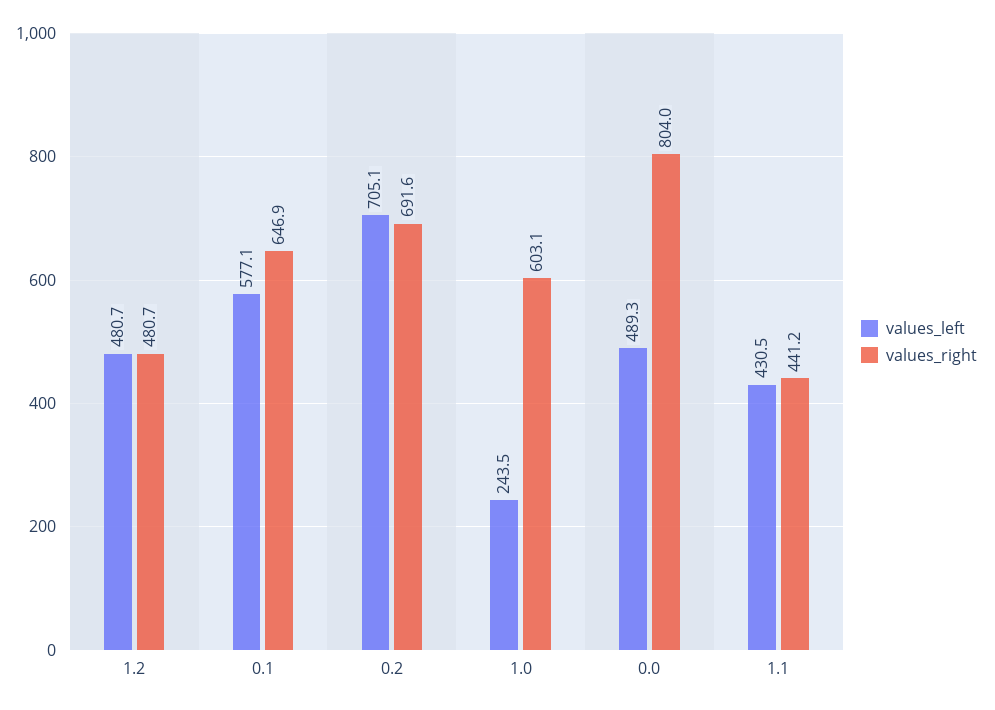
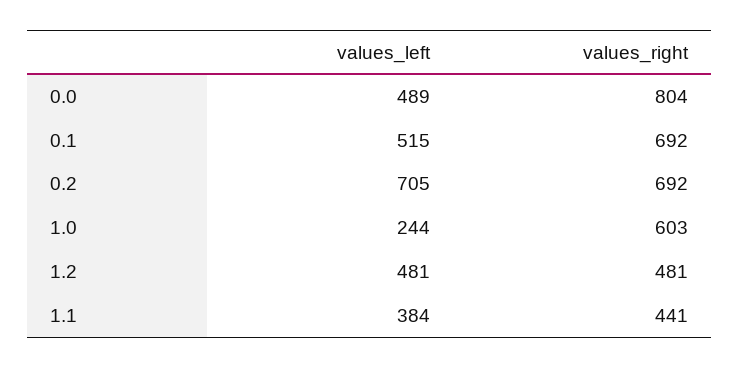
values_left, 0.1: 577.1 -> 515
values_right, 0.1: 646.9 -> 692
values_left, 1.1: 430.5 -> 384

